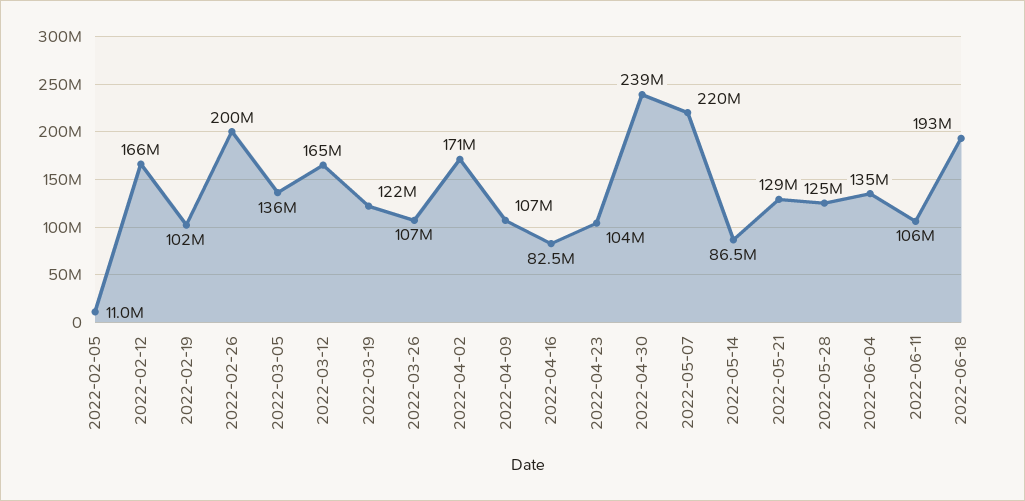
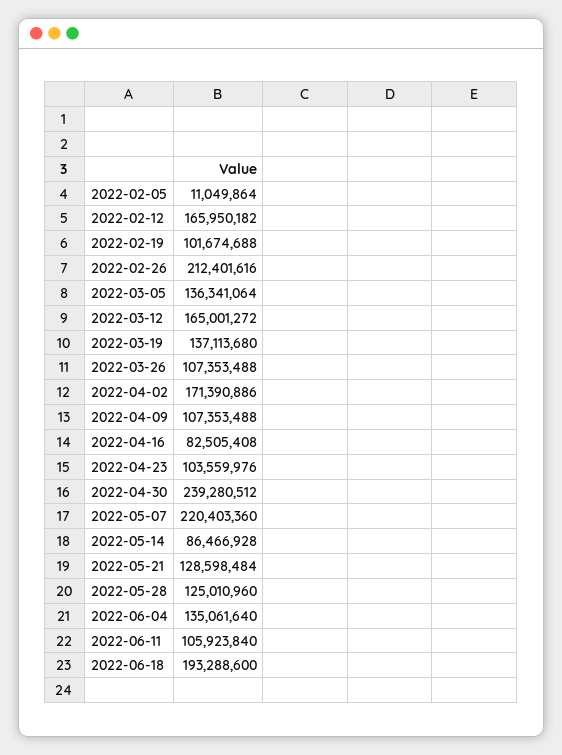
2022-02-26: 200000000 -> 212401616
2022-03-19: 122000000 -> 137113680

